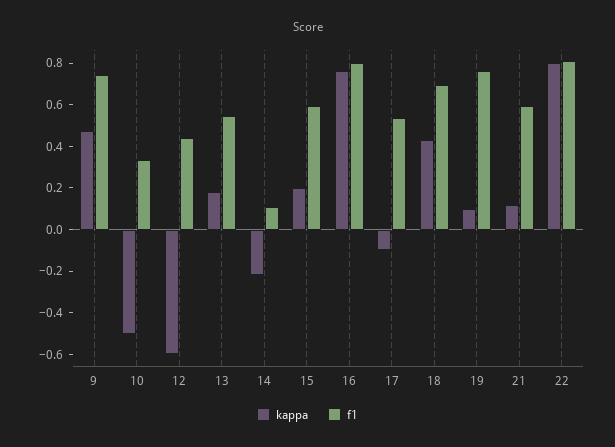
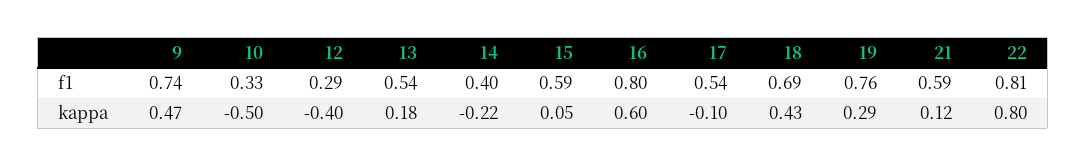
kappa, 12: -0.6 -> -0.4
f1, 12: 0.45 -> 0.29
f1, 14: 0.1 -> 0.4
kappa, 15: 0.2 -> 0.05
kappa, 16: 0.75 -> 0.6
kappa, 19: 0.1 -> 0.29

